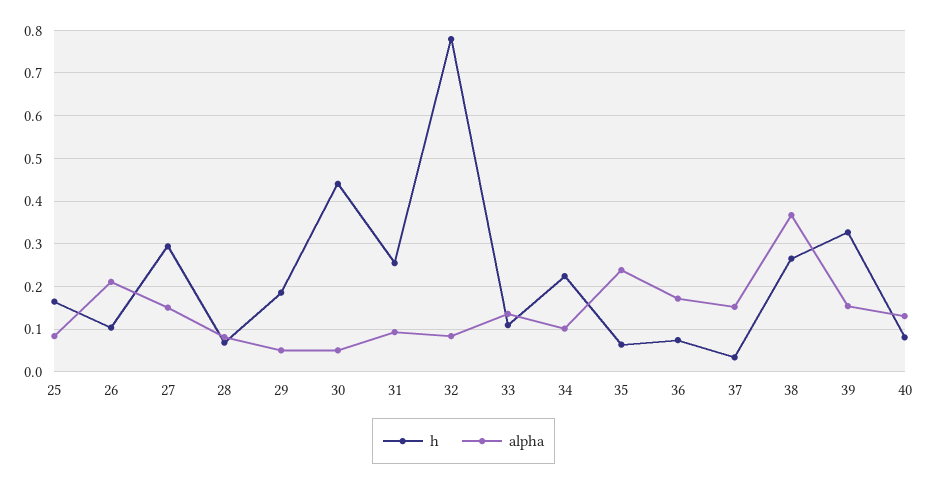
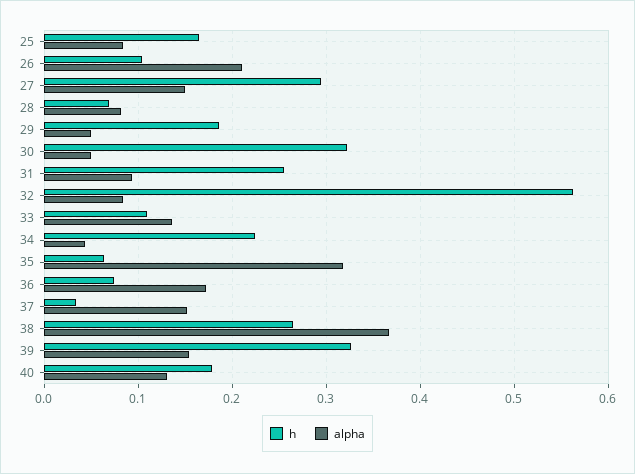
h, 30: 0.44 -> 0.32
h, 32: 0.78 -> 0.56
alpha, 34: 0.1 -> 0.04
alpha, 35: 0.24 -> 0.32
h, 40: 0.08 -> 0.18

